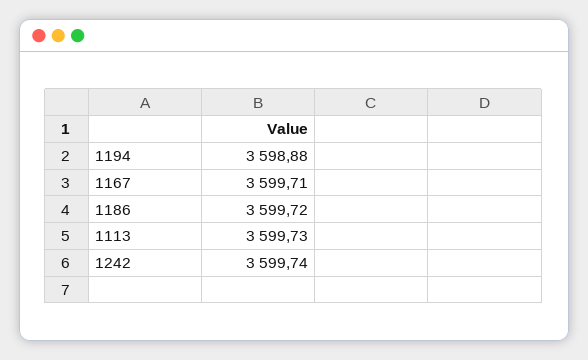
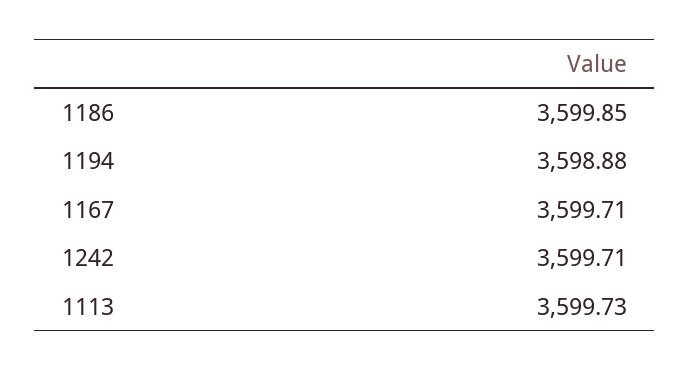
1186: 3599.72 -> 3599.85
1242: 3599.74 -> 3599.71

